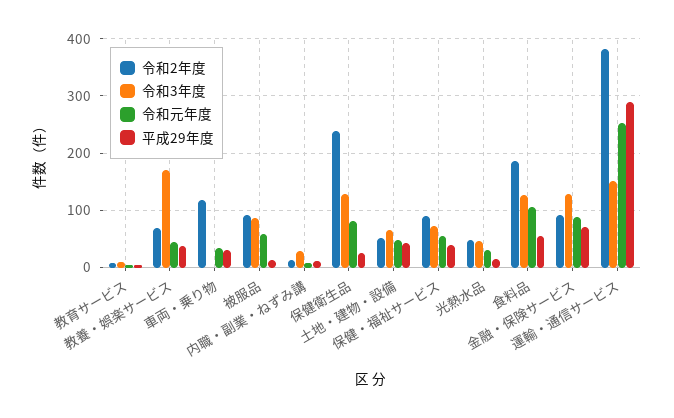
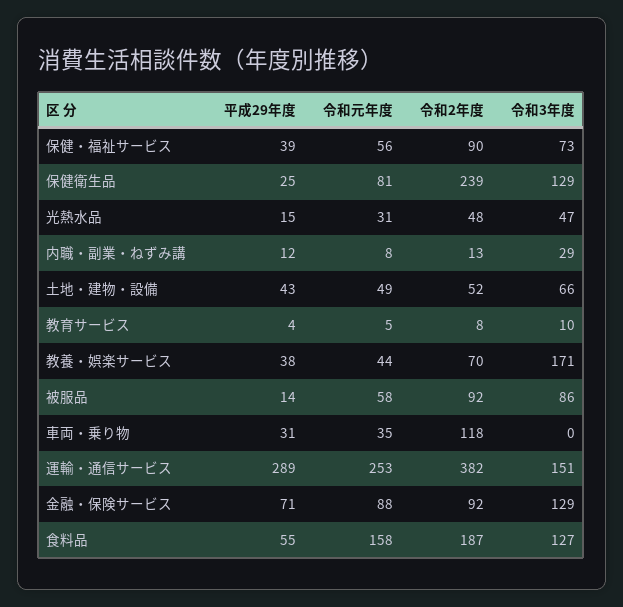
令和元年度, 食料品: 100 -> 158

